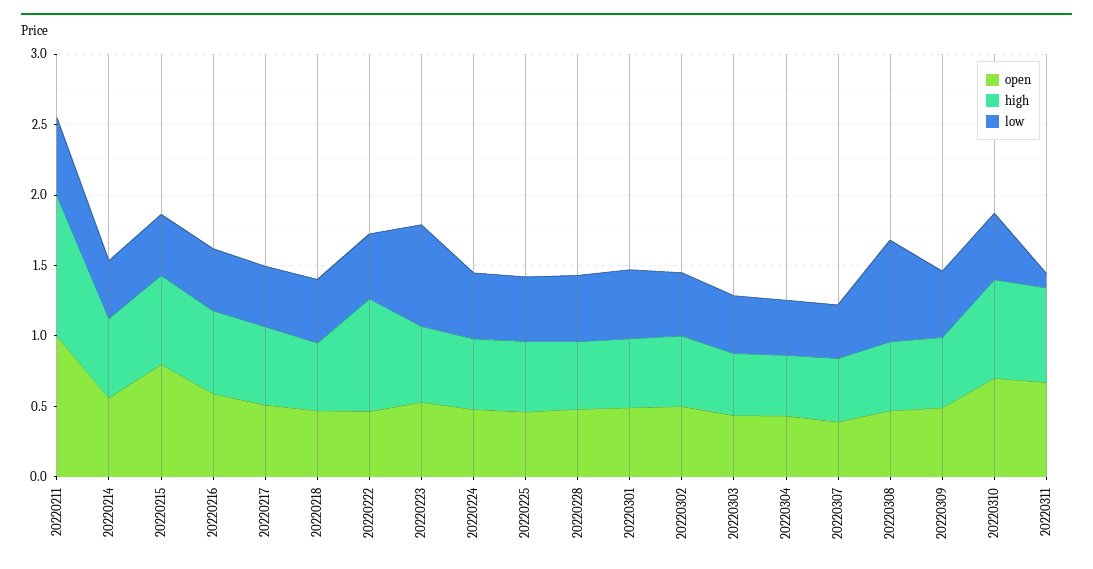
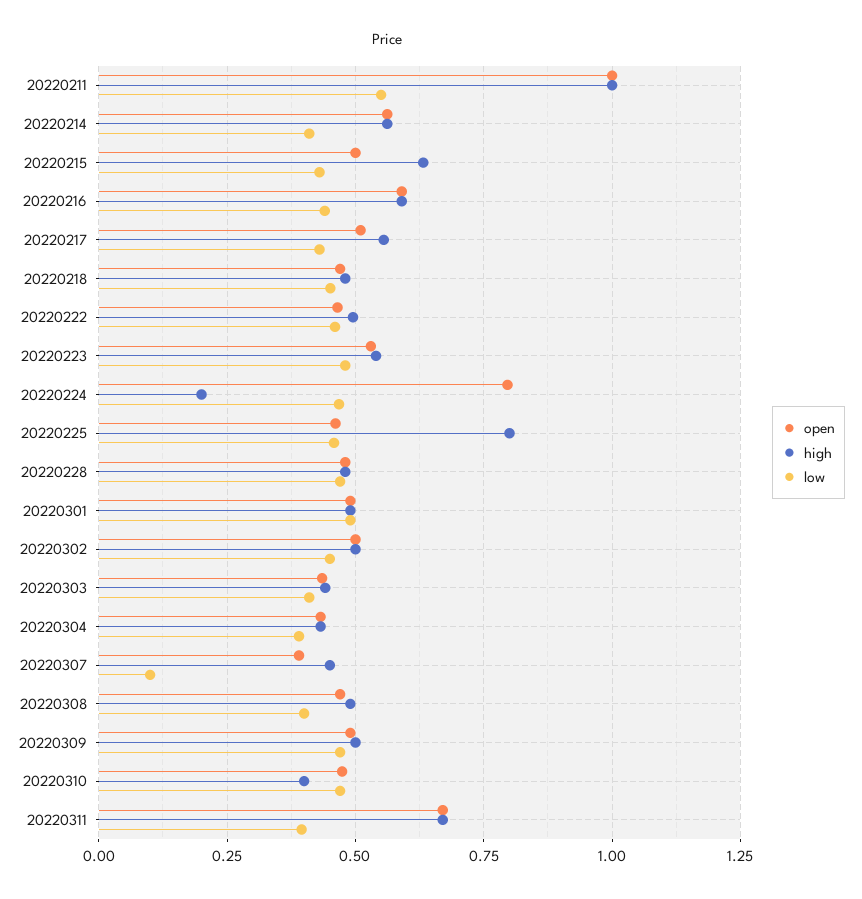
open, 20220215: 0.8 -> 0.5
high, 20220222: 0.8 -> 0.5
low, 20220223: 0.7 -> 0.475
open, 20220224: 0.5 -> 0.8
high, 20220224: 0.5 -> 0.2
high, 20220225: 0.5 -> 0.8
low, 20220307: 0.4 -> 0.1
low, 20220308: 0.7 -> 0.4
open, 20220310: 0.7 -> 0.475
high, 20220310: 0.7 -> 0.4
low, 20220311: 0.1 -> 0.4

